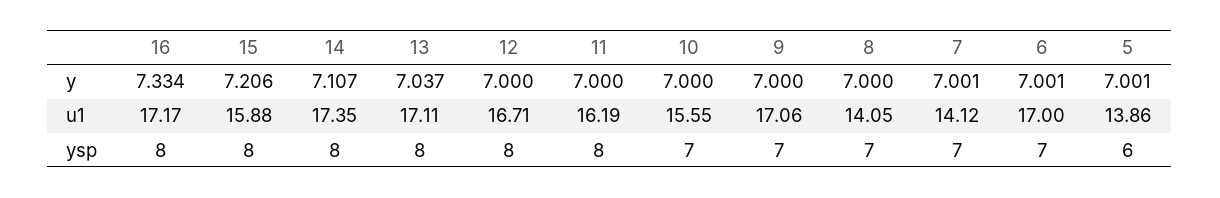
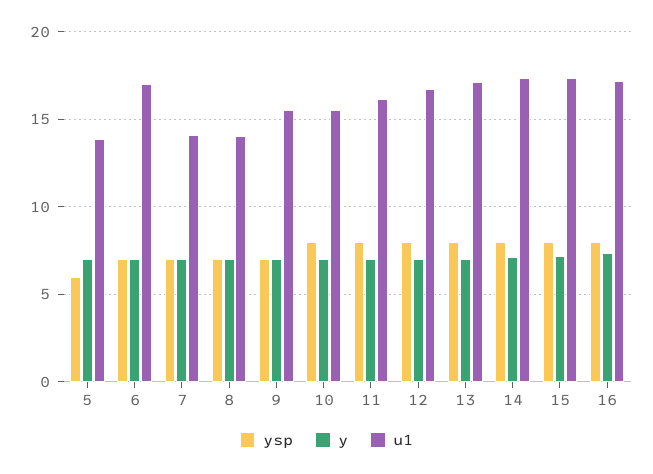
u1, 15: 15.88 -> 17.5
u1, 9: 17.06 -> 15.5
ysp, 10: 7 -> 8

